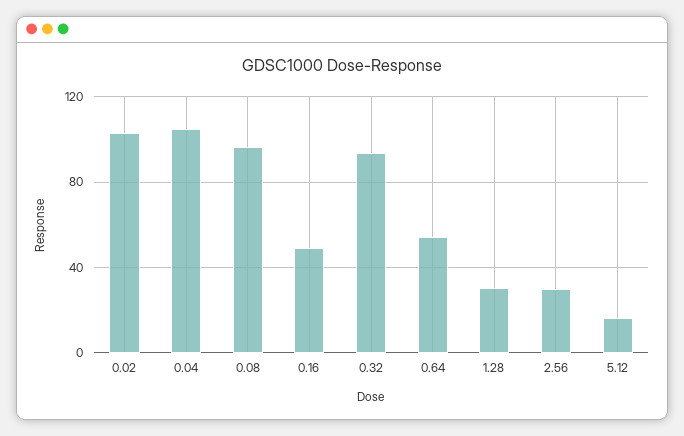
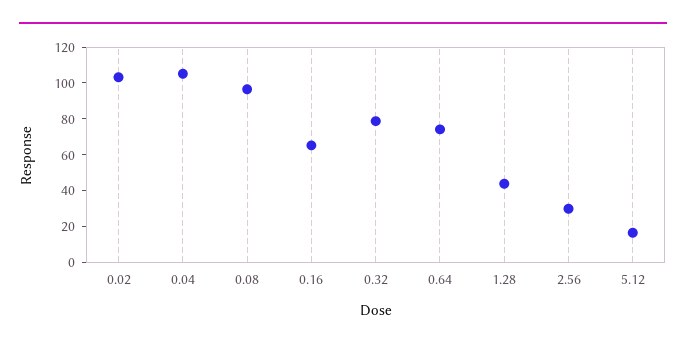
0.16: 50 -> 65
0.32: 95 -> 80
0.64: 55 -> 75
1.28: 30 -> 45

